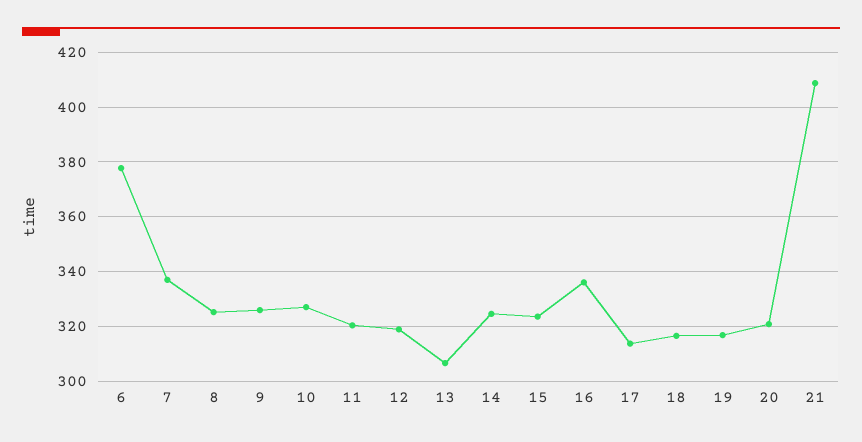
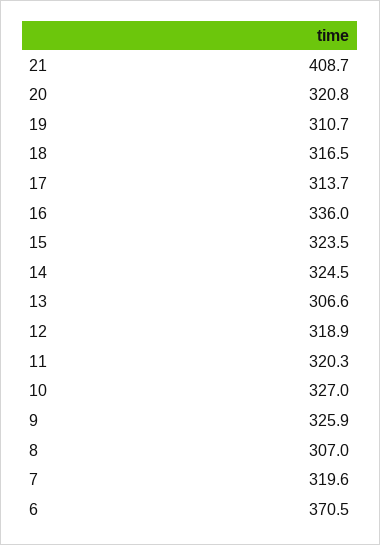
6: 377.5 -> 370.5
7: 337.5 -> 319.6
8: 325 -> 307
19: 317.5 -> 310.7

